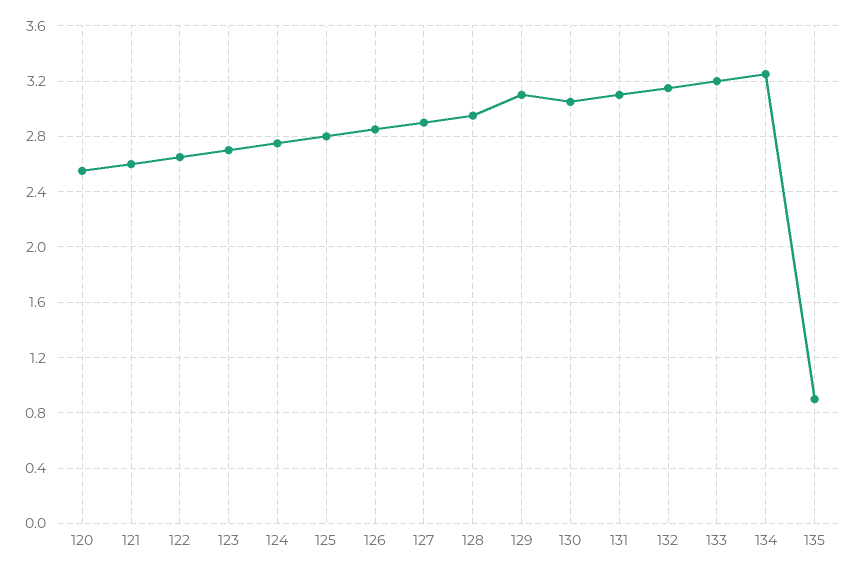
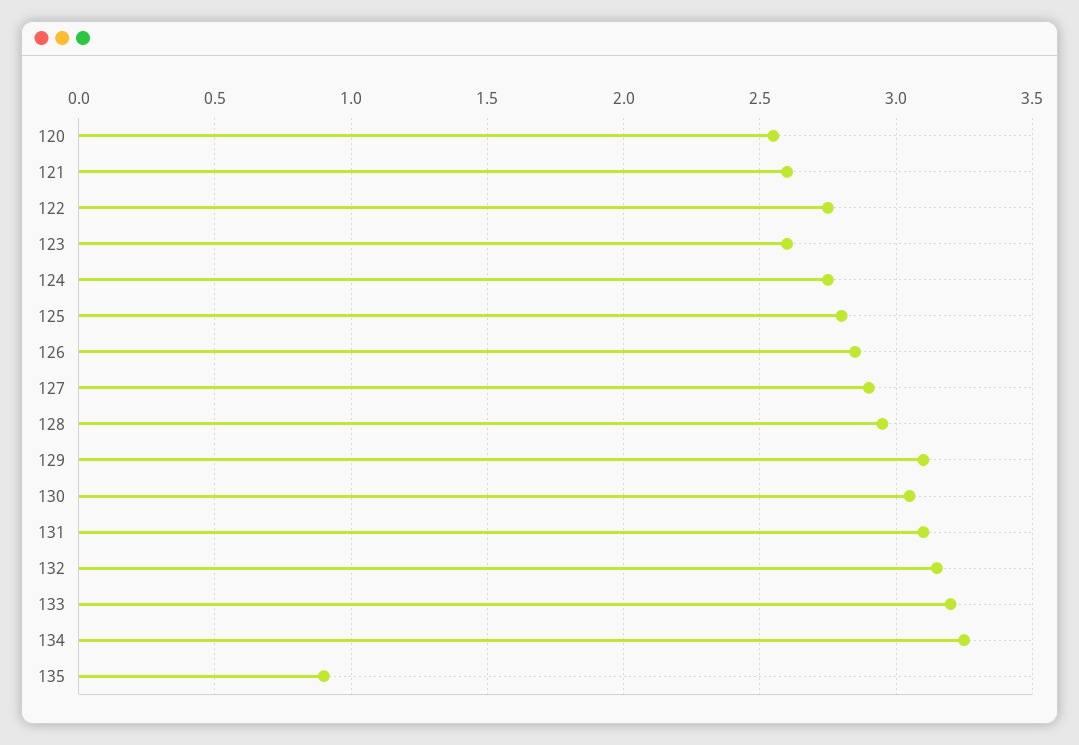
122: 2.65 -> 2.75
123: 2.7 -> 2.6

